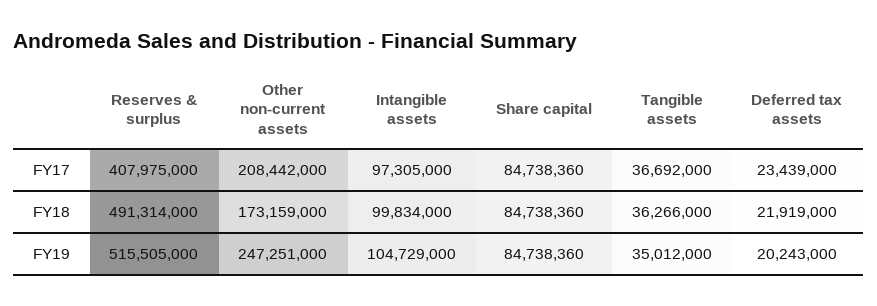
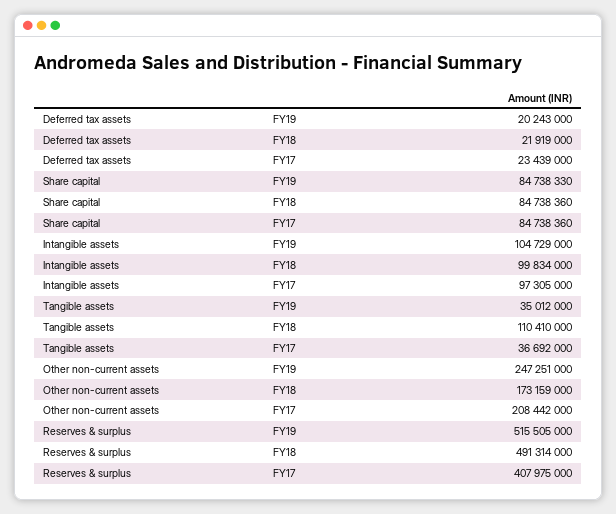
Tangible assets, FY18: 36266000 -> 110410000
Share capital, FY19: 84738360 -> 84738330

